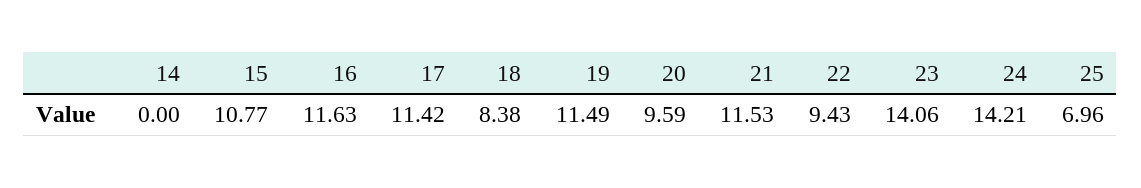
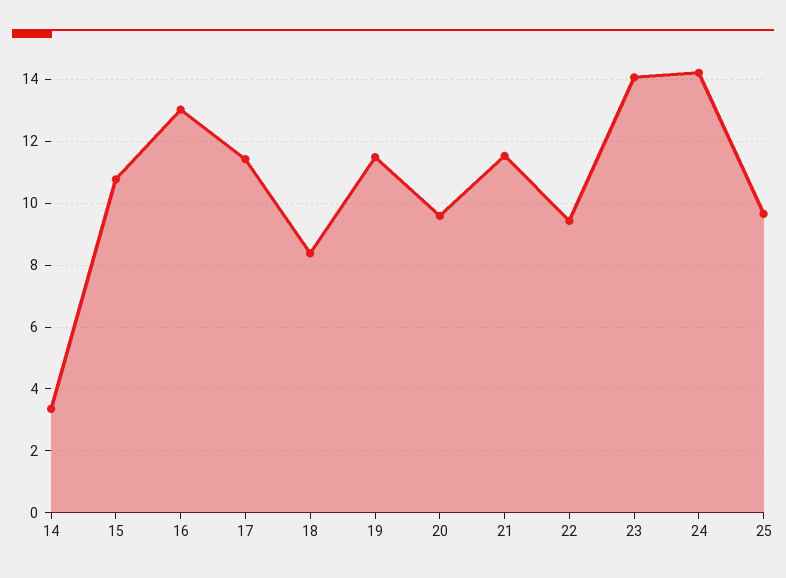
14: 0 -> 3.4
16: 11.63 -> 13
25: 6.96 -> 9.6

